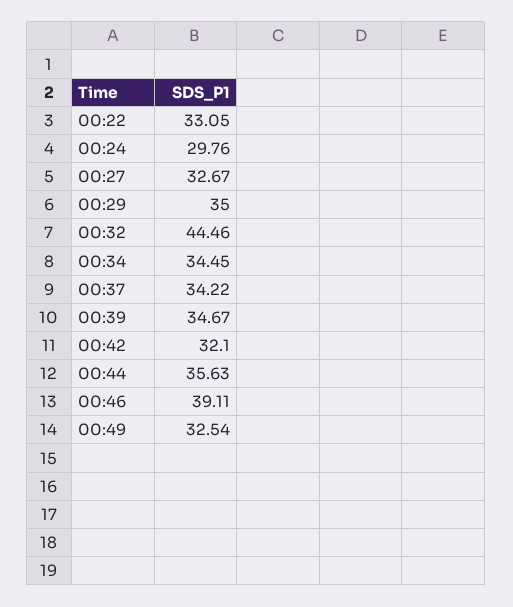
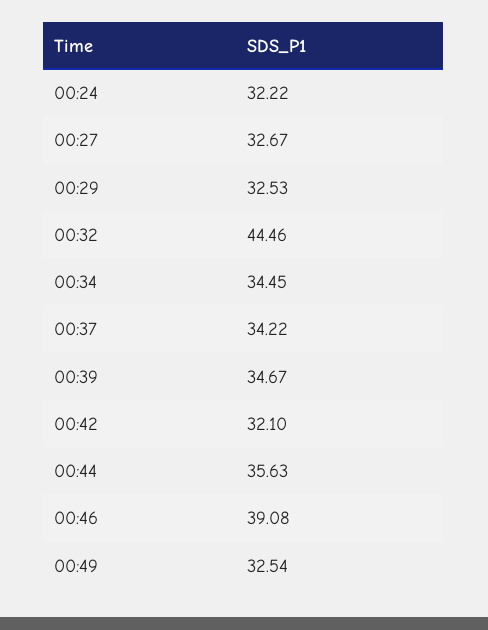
00:22: 33.05 -> none
00:24: 29.76 -> 32.22
00:29: 35 -> 32.53
00:46: 39.11 -> 39.08

